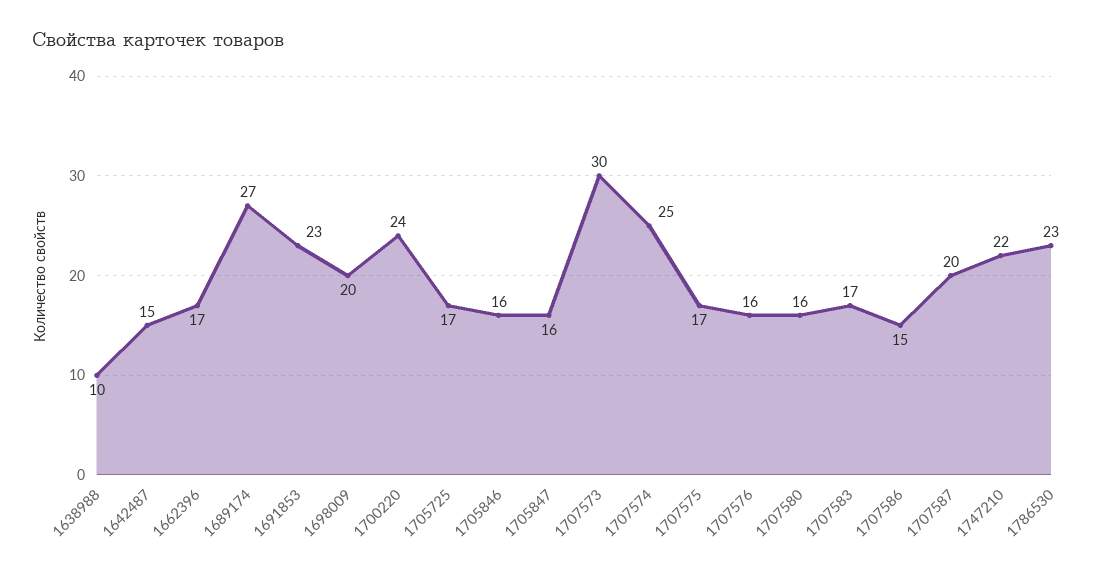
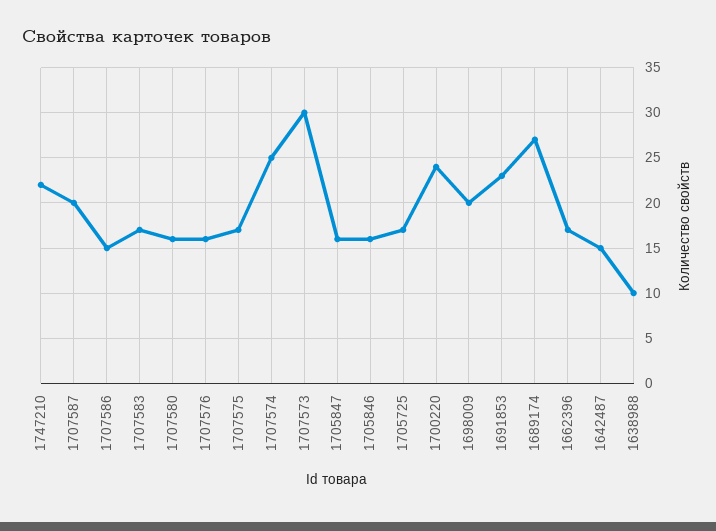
1786530: 23 -> none

